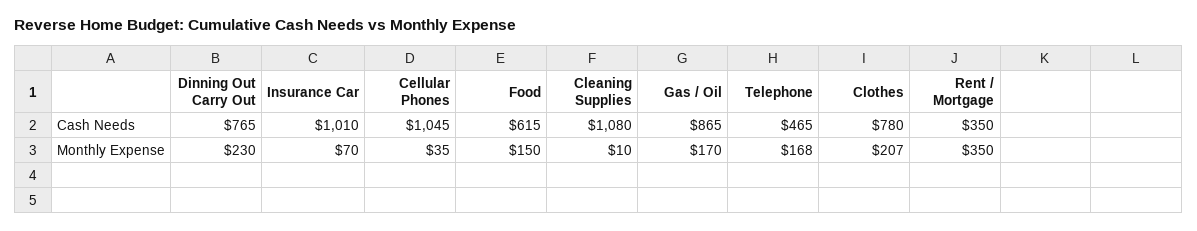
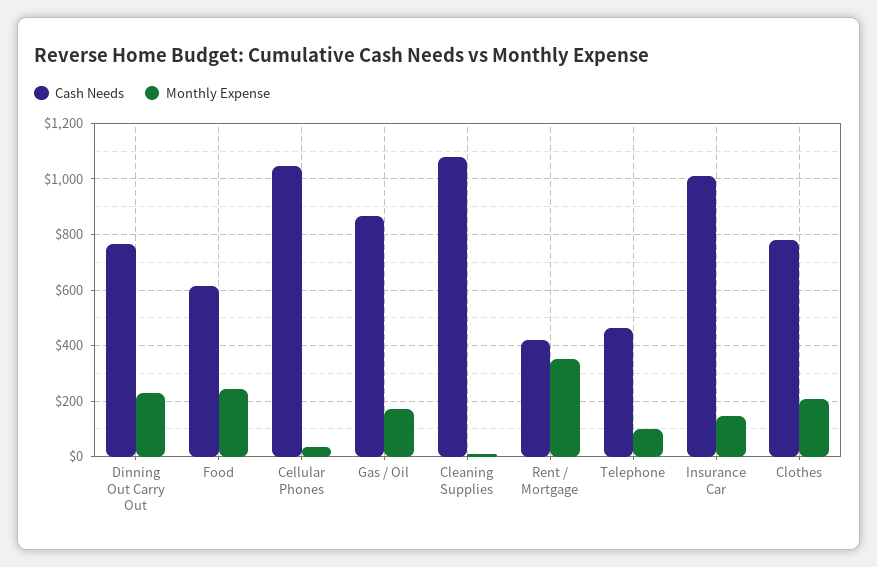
Cash Needs, Rent / Mortgage: 350 -> 425
Monthly Expense, Insurance Car: 70 -> 150
Monthly Expense, Food: 150 -> 250
Monthly Expense, Telephone: 168 -> 100

